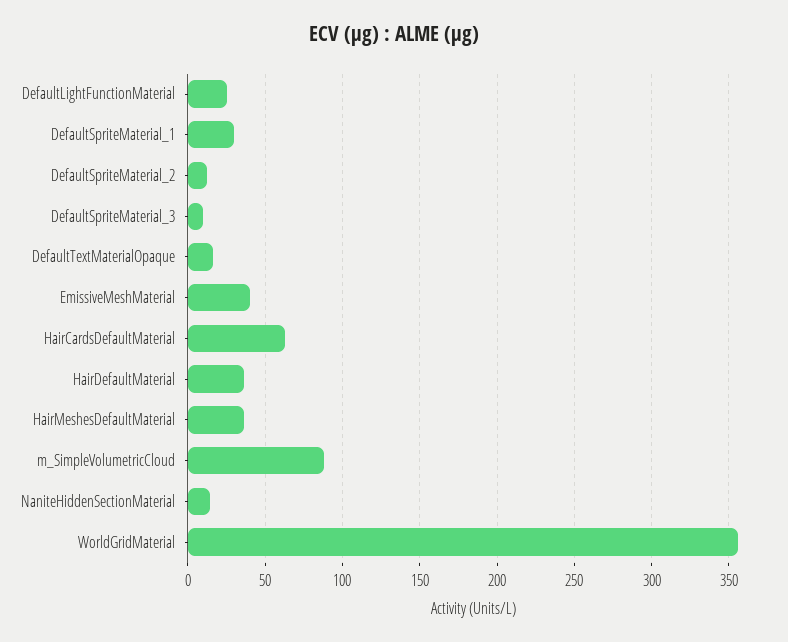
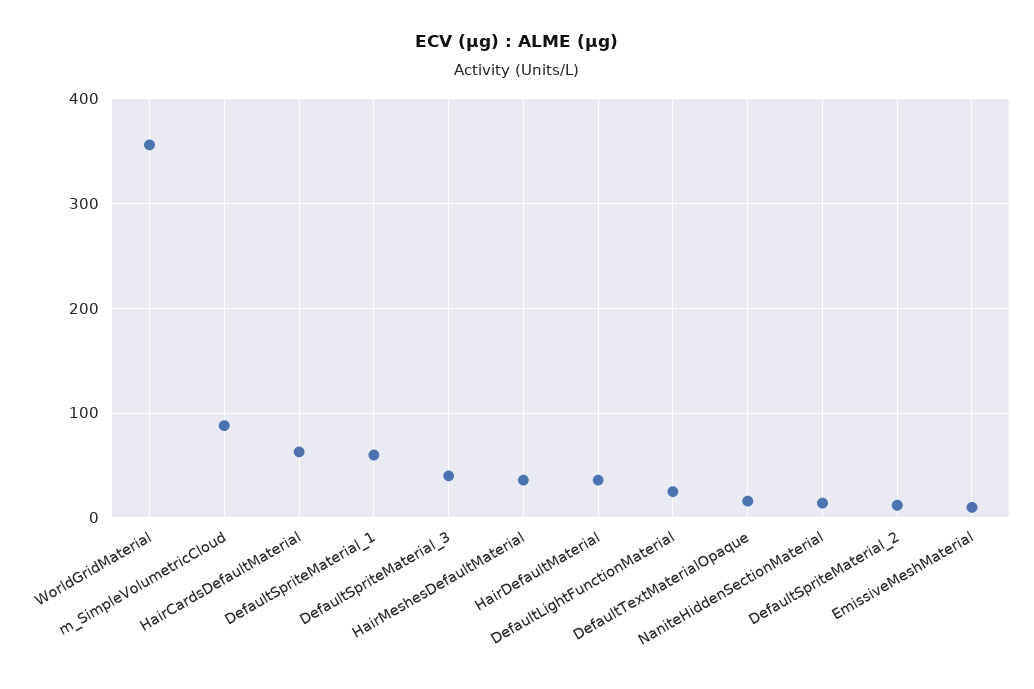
DefaultSpriteMaterial_1: 30 -> 60
DefaultSpriteMaterial_3: 10 -> 40
EmissiveMeshMaterial: 40 -> 10

